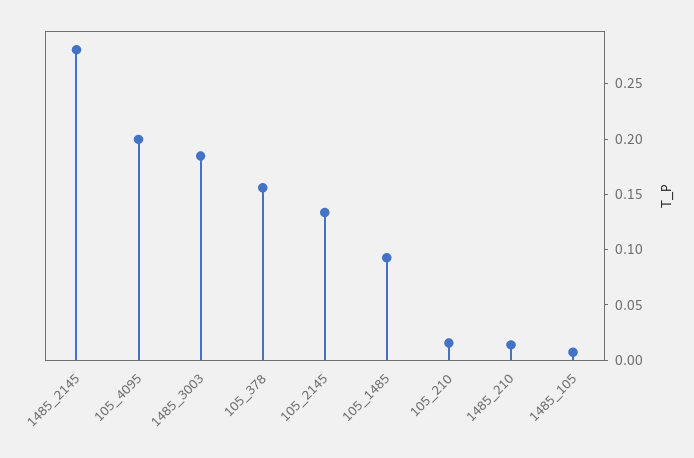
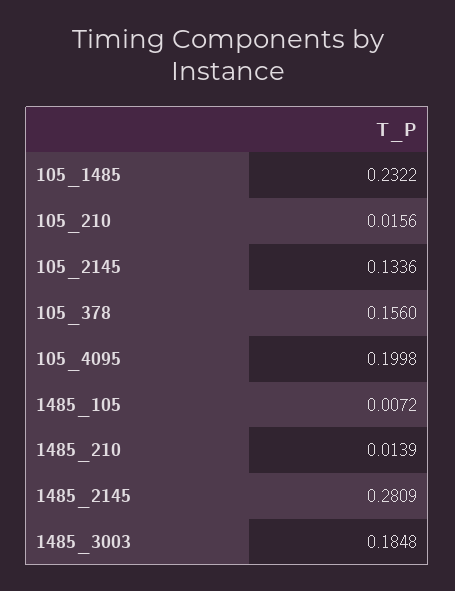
105_1485: 0.09 -> 0.2322

